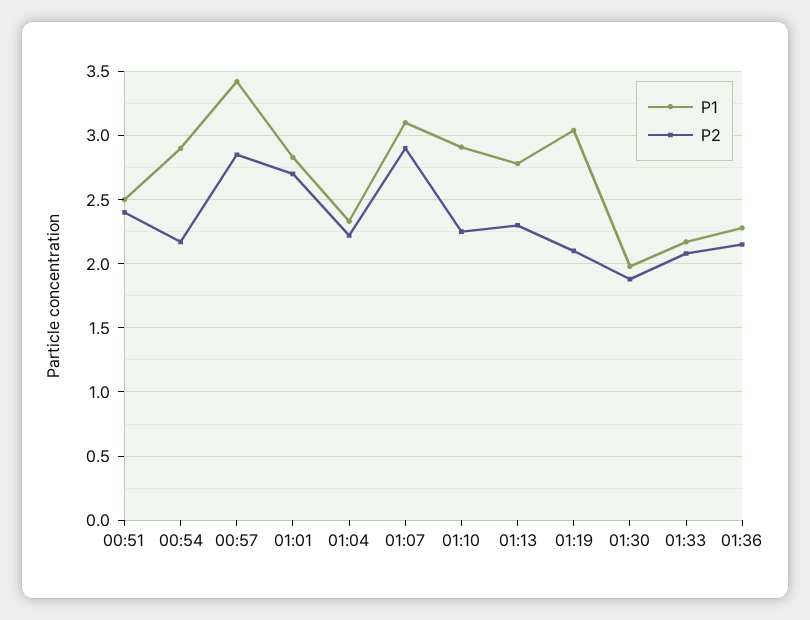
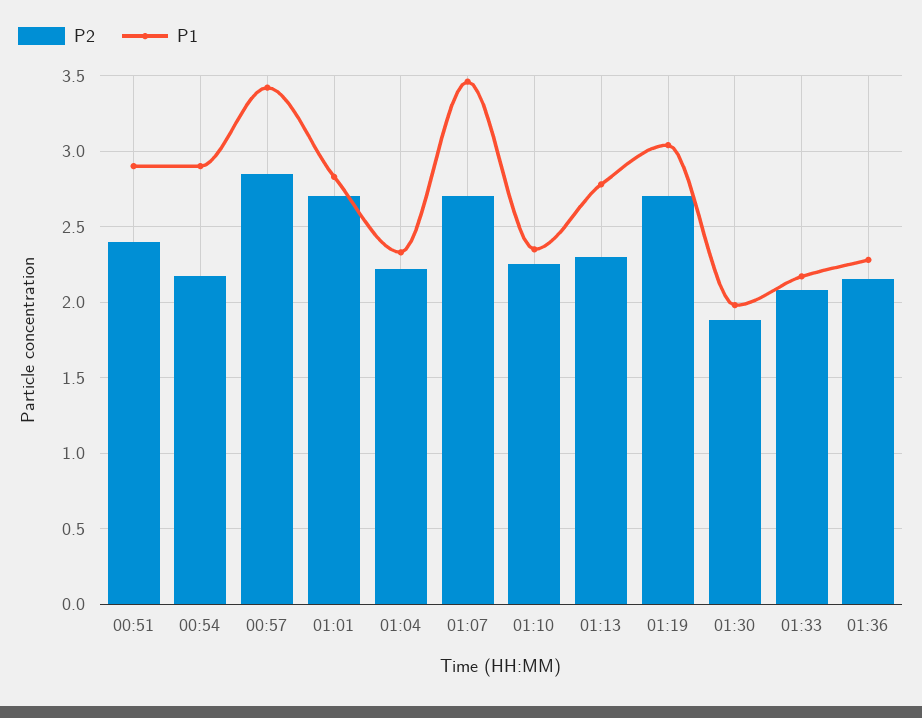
P1, 00:51: 2.5 -> 2.9
P1, 01:07: 3.1 -> 3.45
P2, 01:07: 2.9 -> 2.7
P1, 01:10: 2.9 -> 2.35
P2, 01:19: 2.1 -> 2.7

